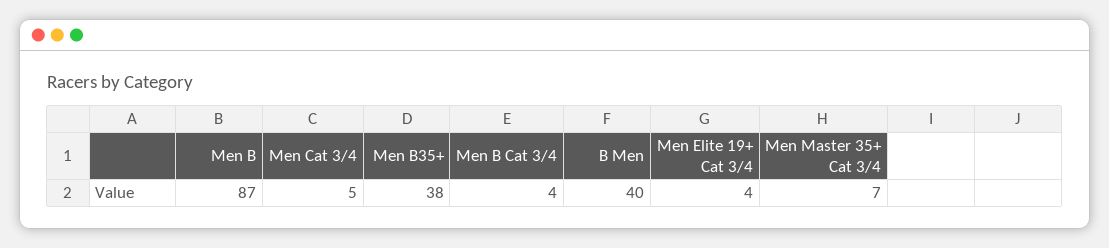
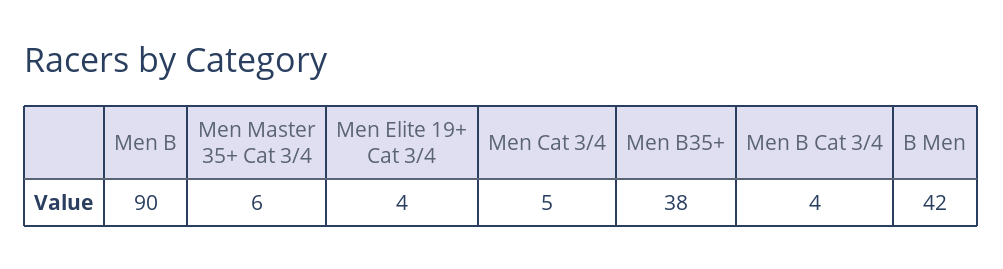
Men B: 87 -> 90
B Men: 40 -> 42
Men Master 35+ Cat 3/4: 7 -> 6

